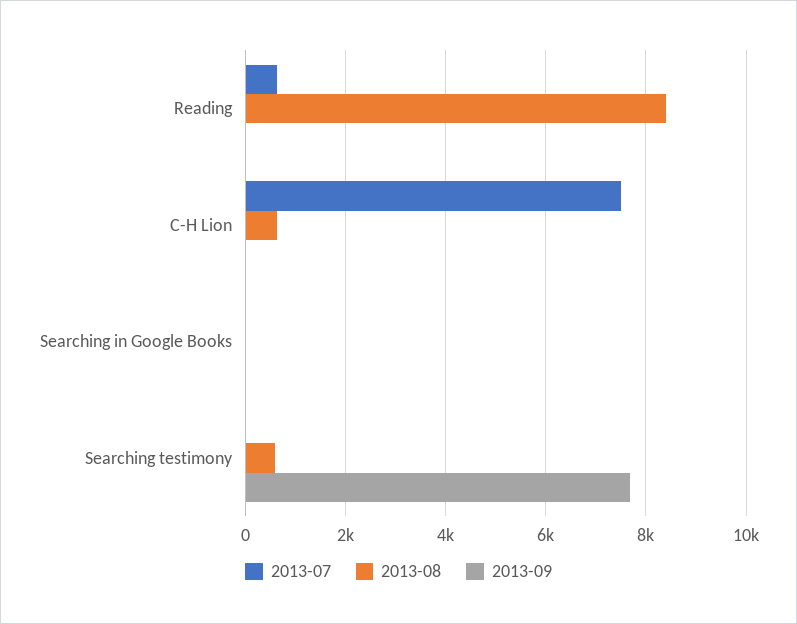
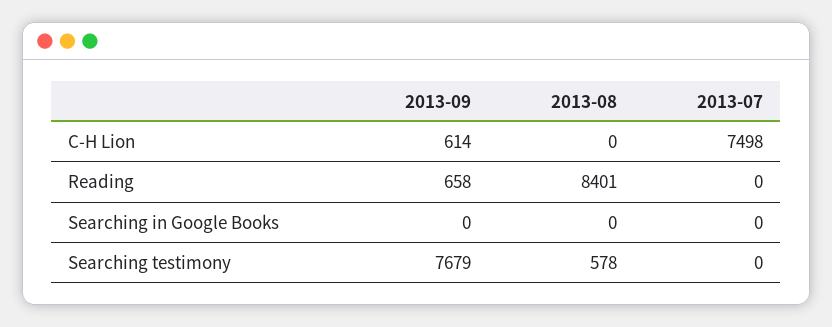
2013-07, Reading: 600 -> 0
2013-09, Reading: 0 -> 658
2013-08, C-H Lion: 600 -> 0
2013-09, C-H Lion: 0 -> 614

